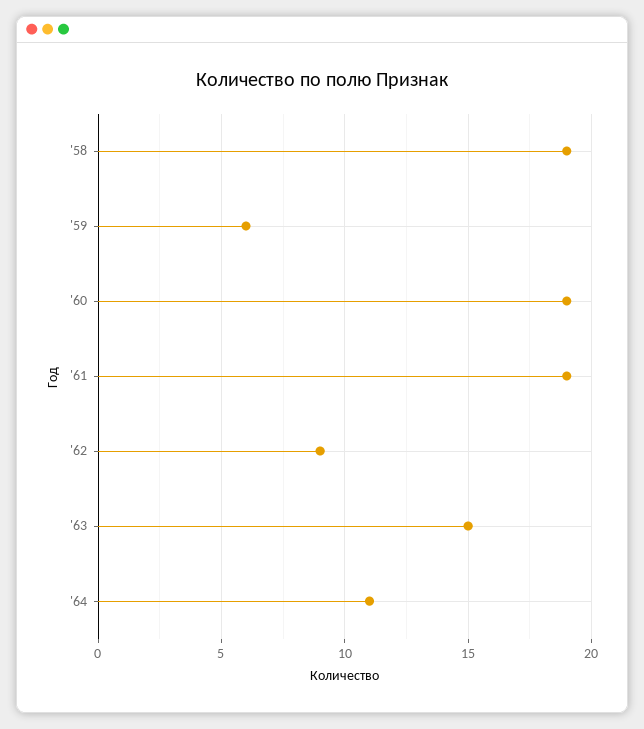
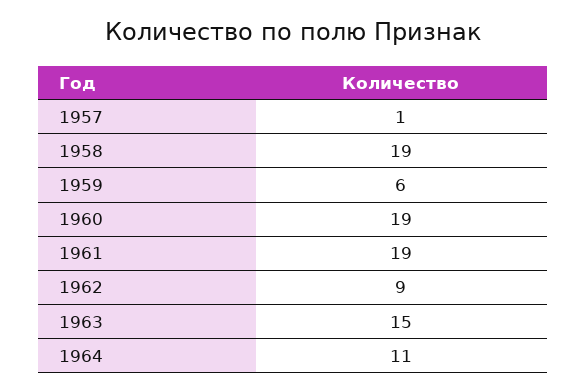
1957: none -> 1

